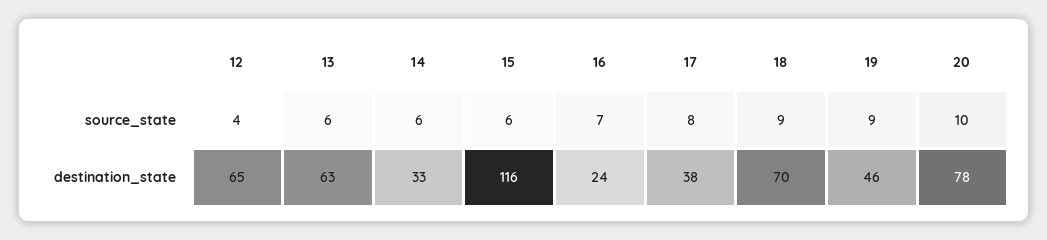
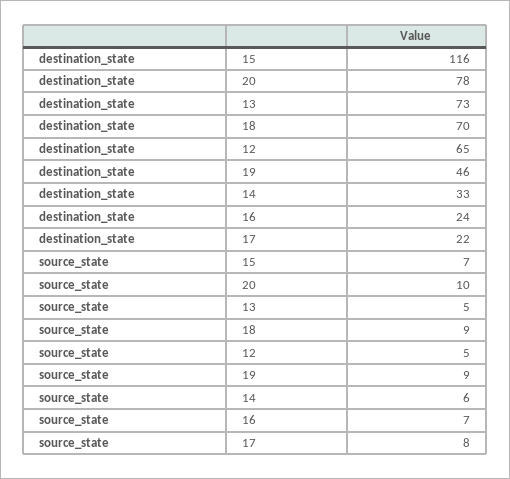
12, source_state: 4 -> 5
13, source_state: 6 -> 5
15, source_state: 6 -> 7
13, destination_state: 63 -> 73
17, destination_state: 38 -> 22

